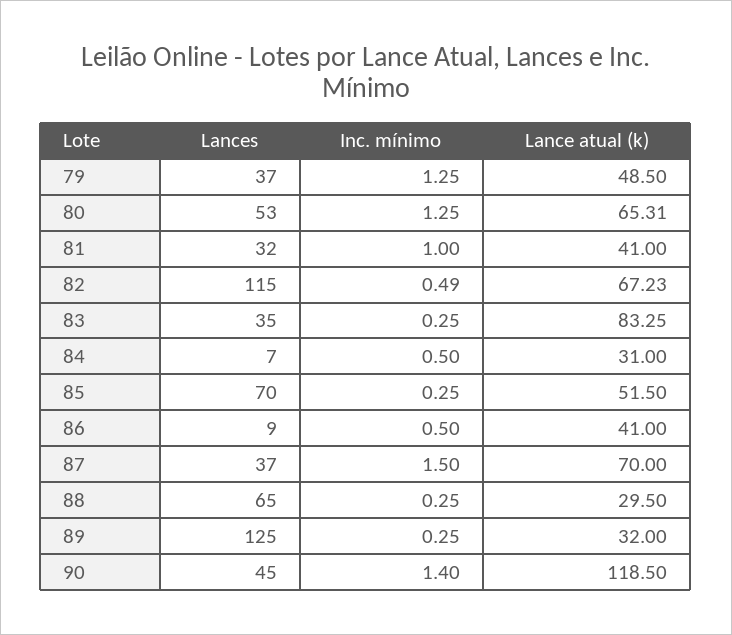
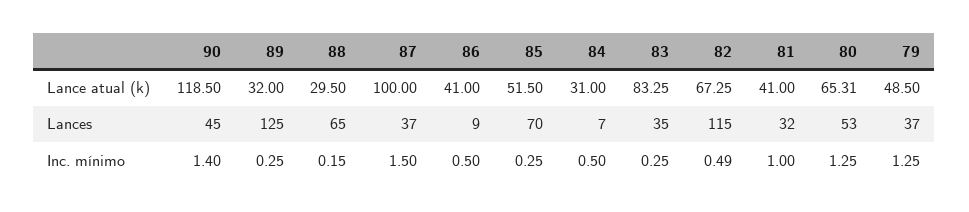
Lance atual (k), 82: 67.23 -> 67.25
Lance atual (k), 87: 70 -> 100
Inc. mínimo, 88: 0.25 -> 0.15

